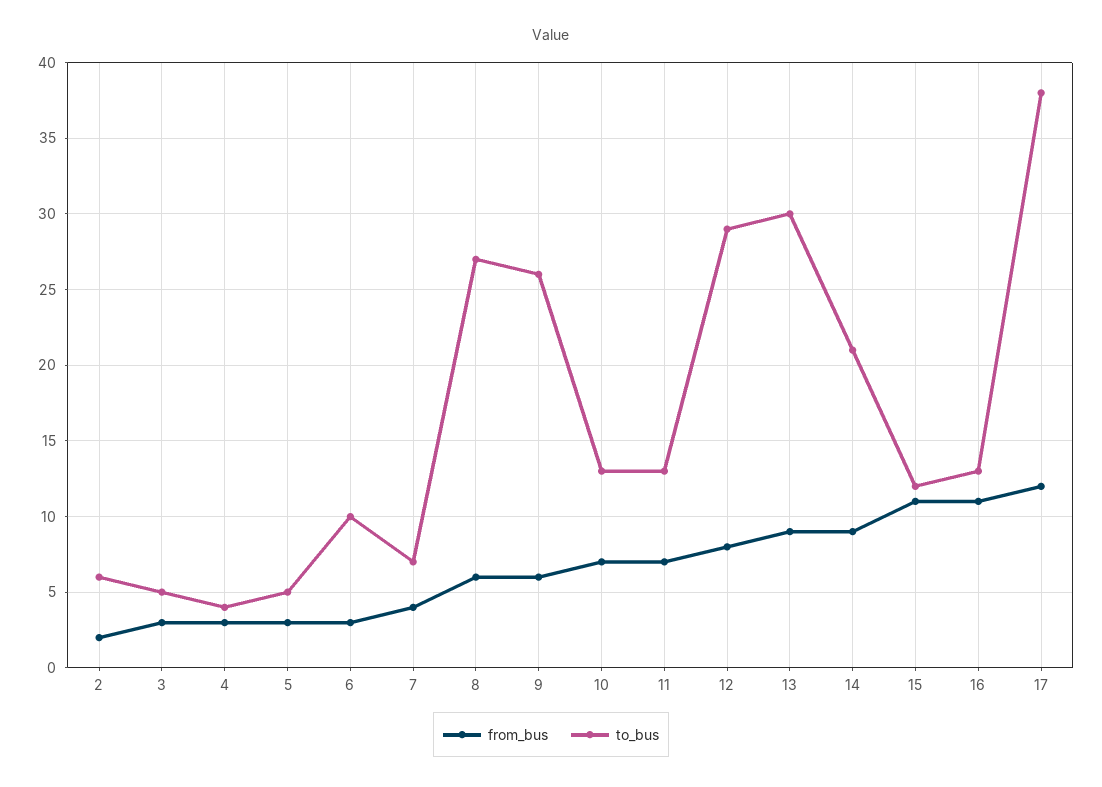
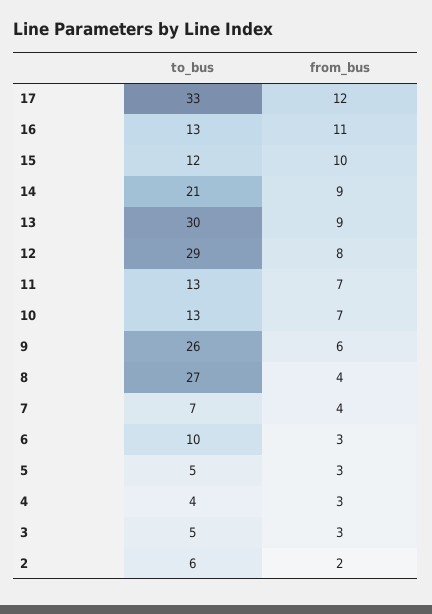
from_bus, 8: 6 -> 4
from_bus, 15: 11 -> 10
to_bus, 17: 38 -> 33

